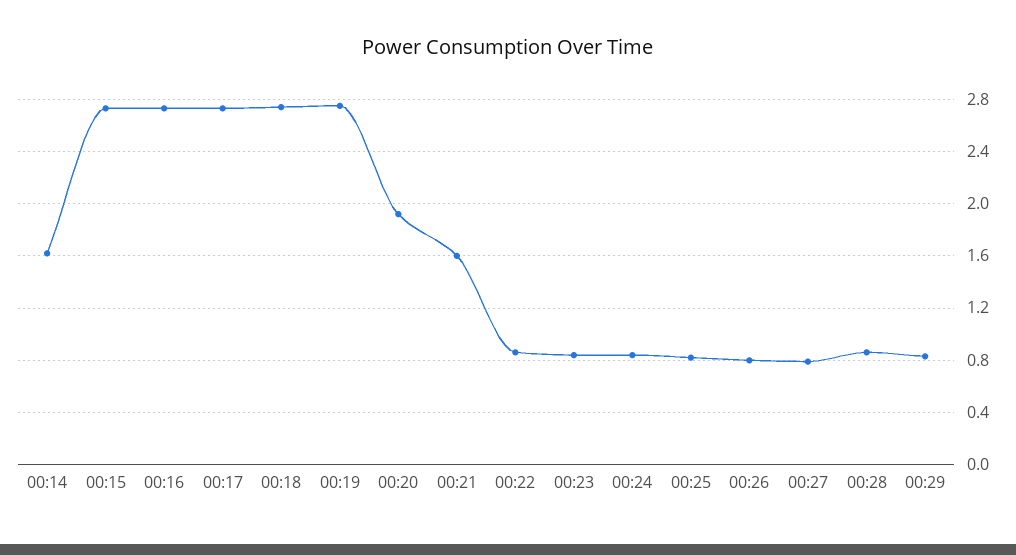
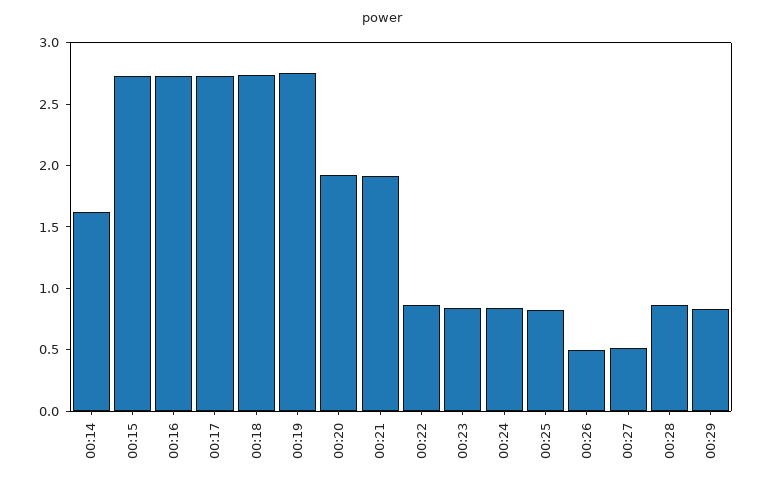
00:21: 1.6 -> 1.9
00:26: 0.8 -> 0.5
00:27: 0.8 -> 0.5

